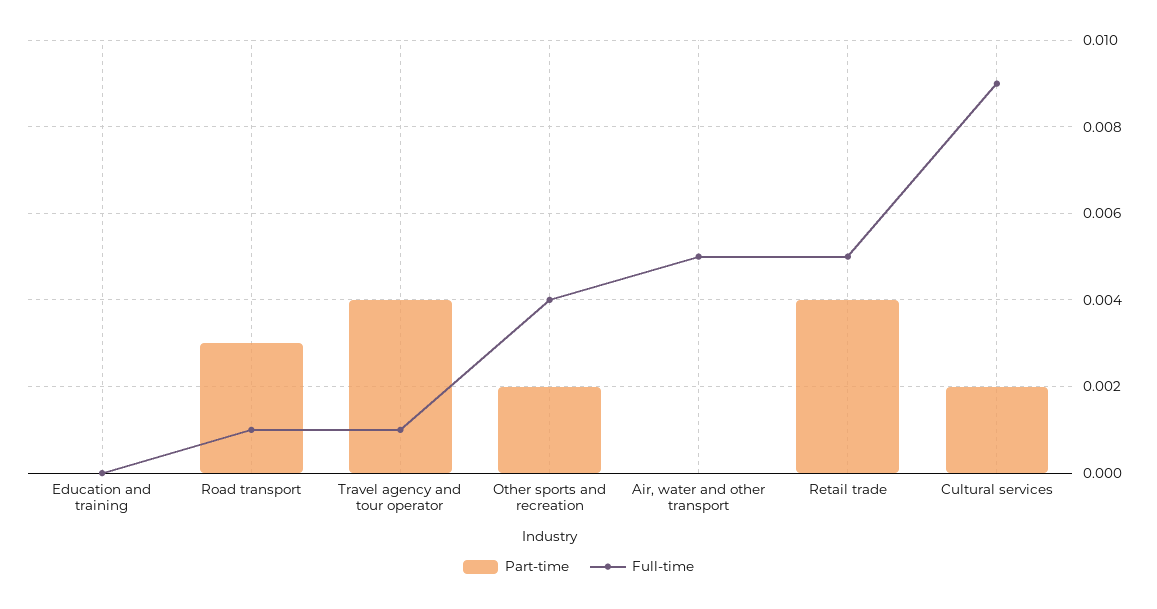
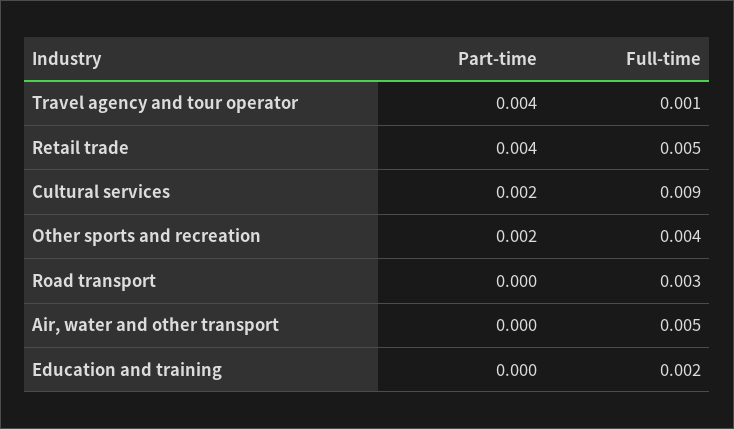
Full-time, Education and training: 0 -> 0.002
Part-time, Road transport: 0.003 -> 0
Full-time, Road transport: 0.001 -> 0.003

